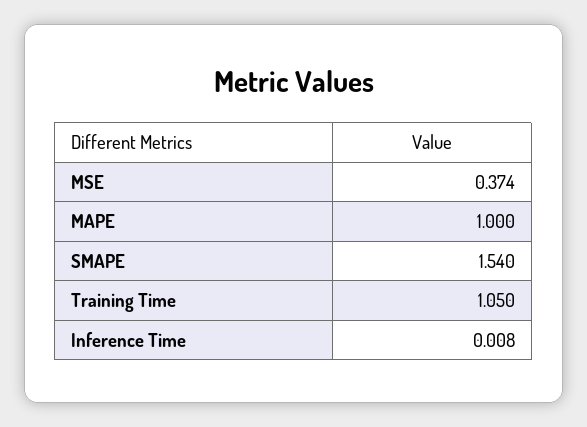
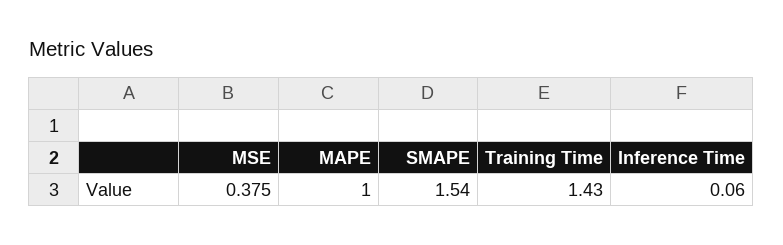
MSE: 0.374 -> 0.375
Training Time: 1.05 -> 1.43
Inference Time: 0.008 -> 0.06

